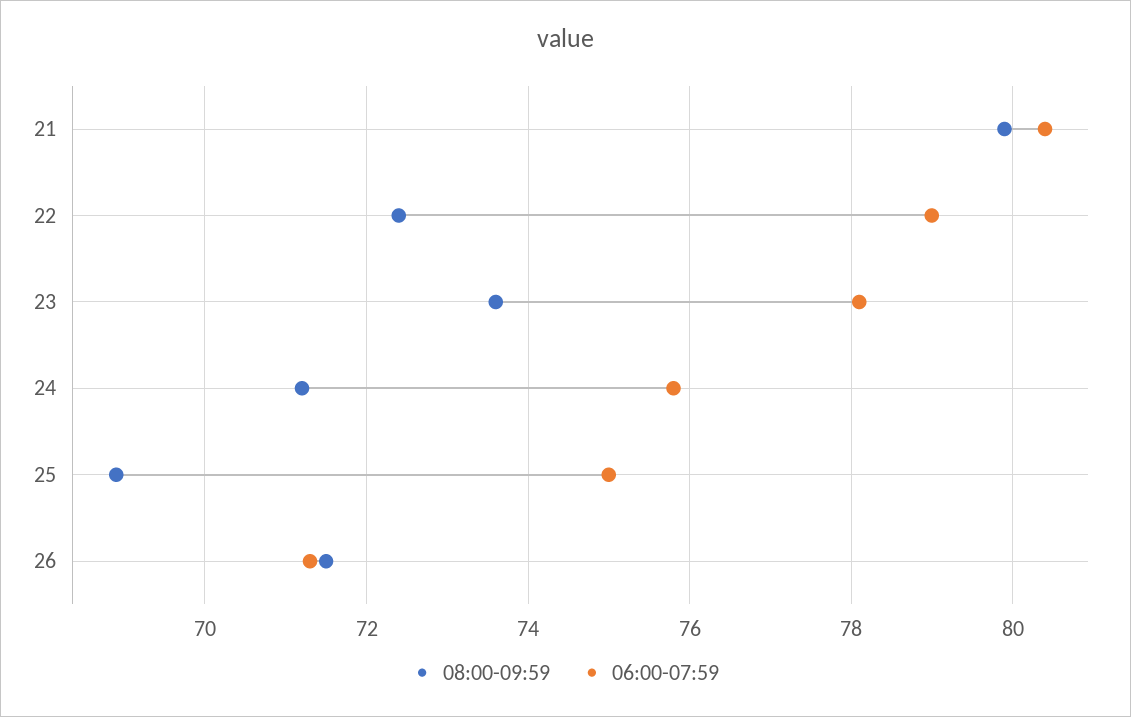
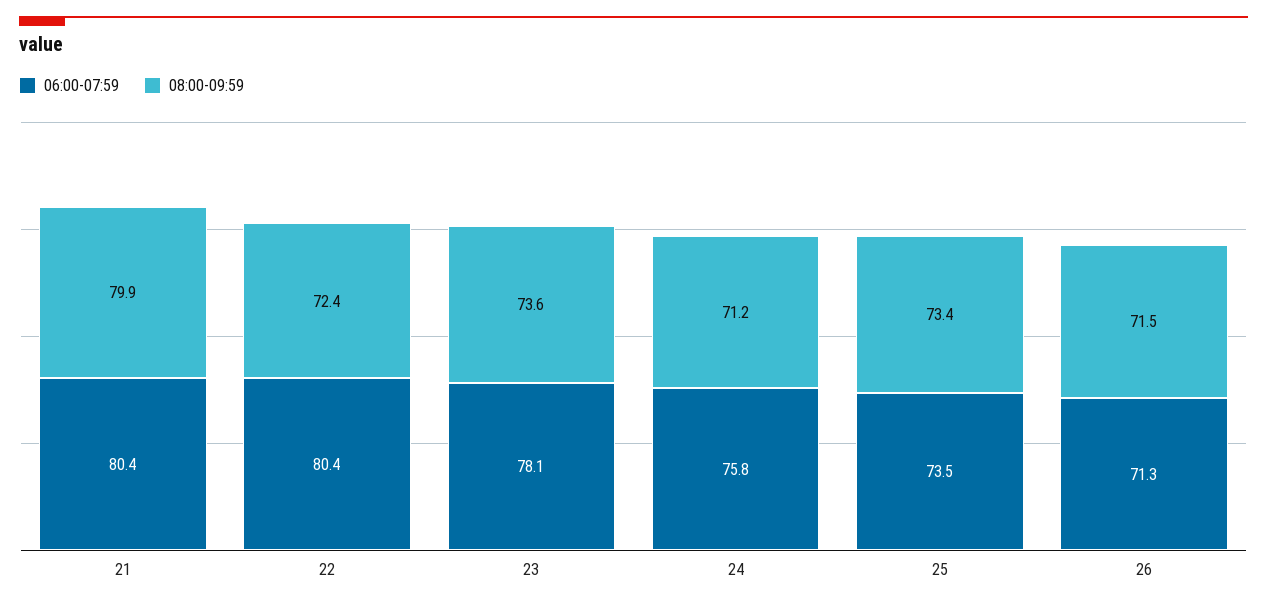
06:00-07:59, 22: 79 -> 80.4
08:00-09:59, 25: 69 -> 73.4
06:00-07:59, 25: 75 -> 73.5

